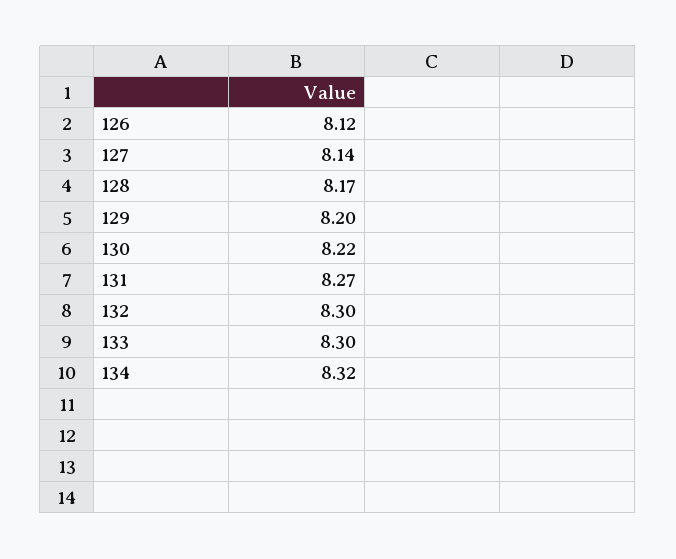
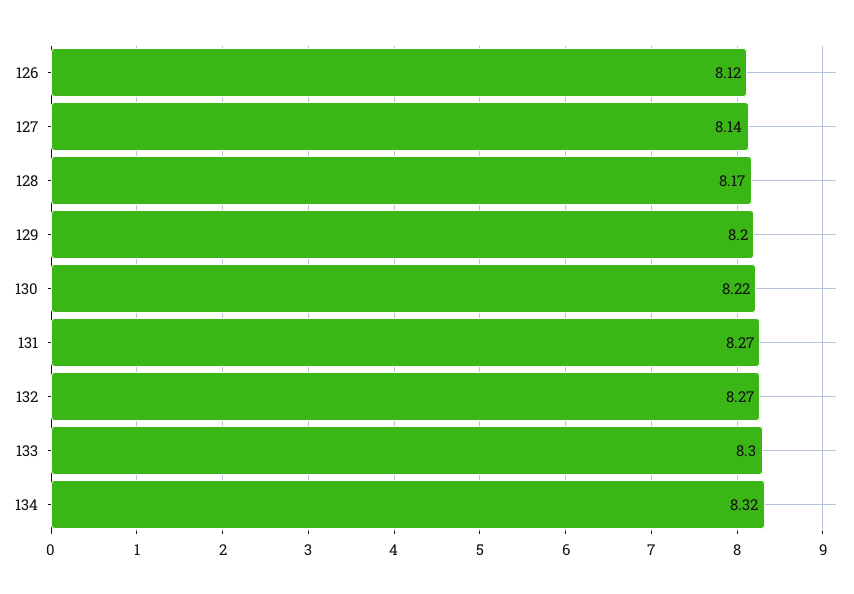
132: 8.3 -> 8.27

